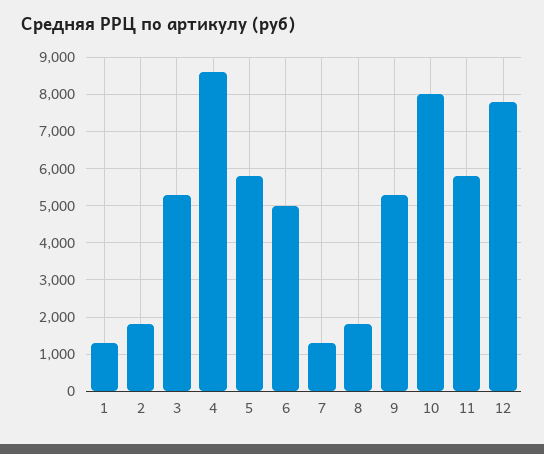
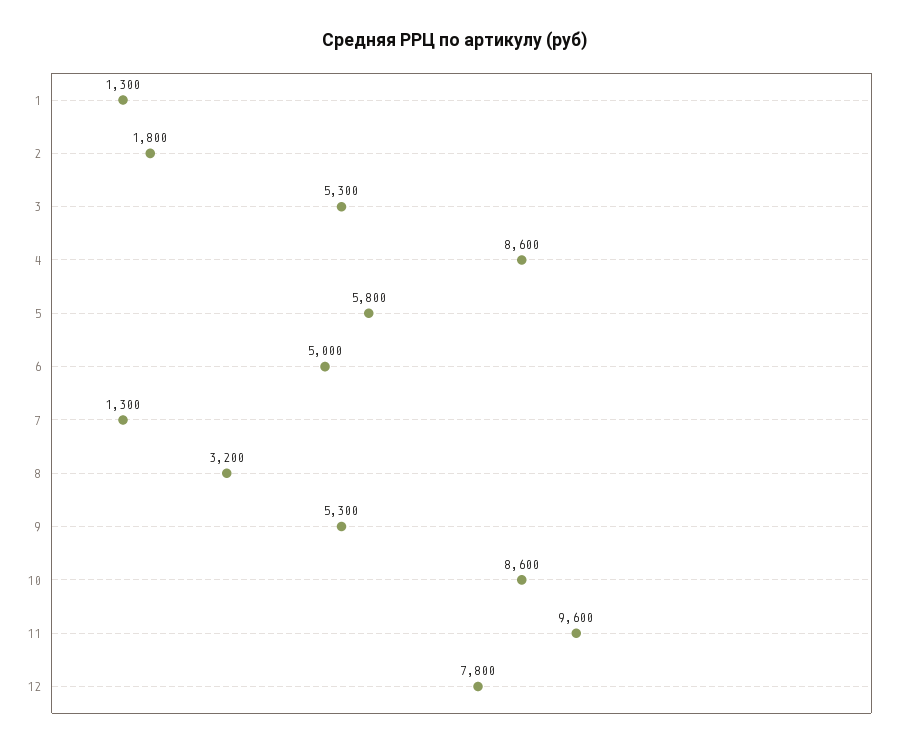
8: 1800 -> 3200
10: 8000 -> 8600
11: 5800 -> 9600

